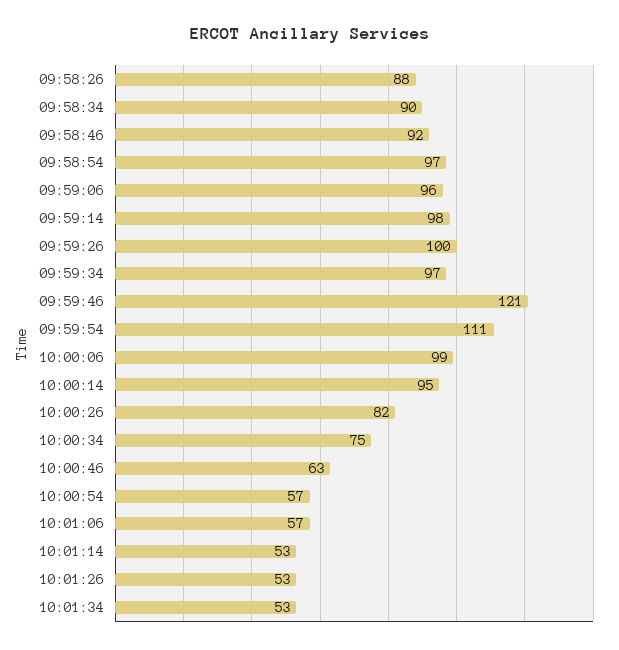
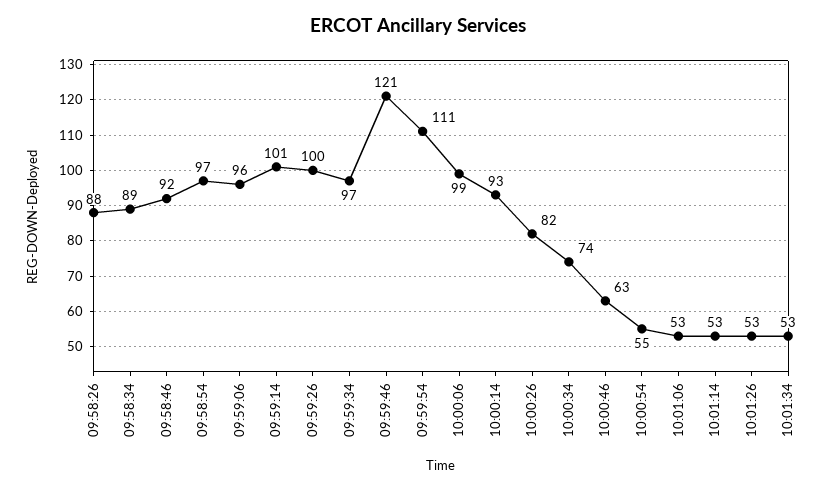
09:58:34: 90 -> 89
09:59:14: 98 -> 101
10:00:14: 95 -> 93
10:00:34: 75 -> 74
10:00:54: 57 -> 55
10:01:06: 57 -> 53

